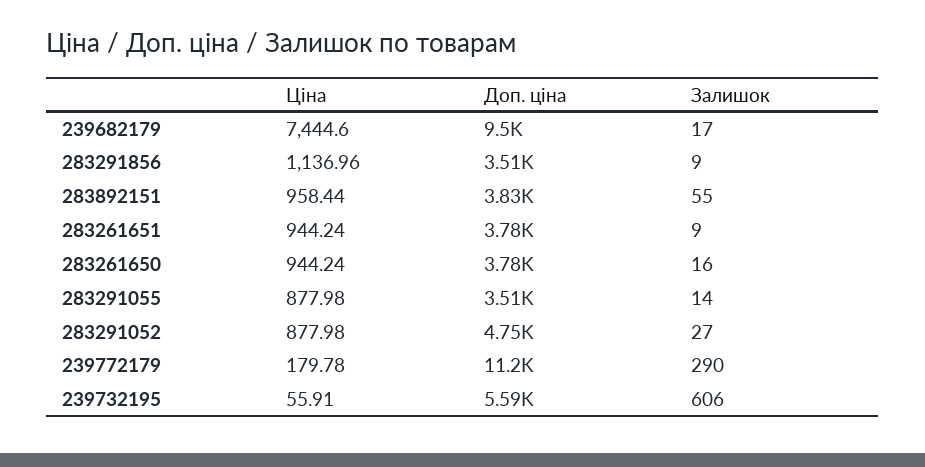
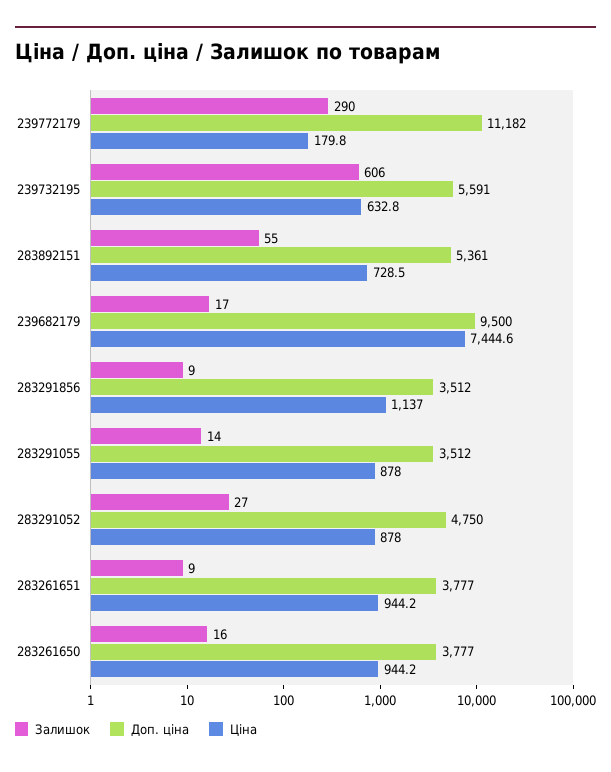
Ціна, 283892151: 958.44 -> 728.5
Доп. ціна, 283892151: 3830 -> 5361
Ціна, 239732195: 55.91 -> 632.8

